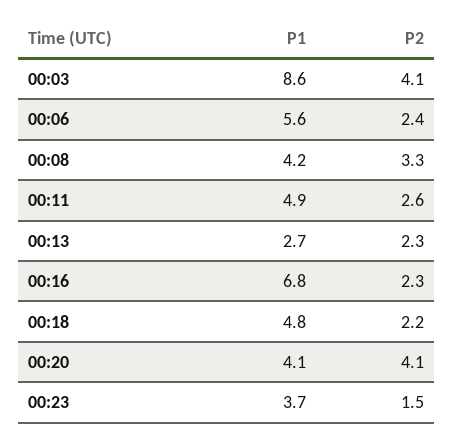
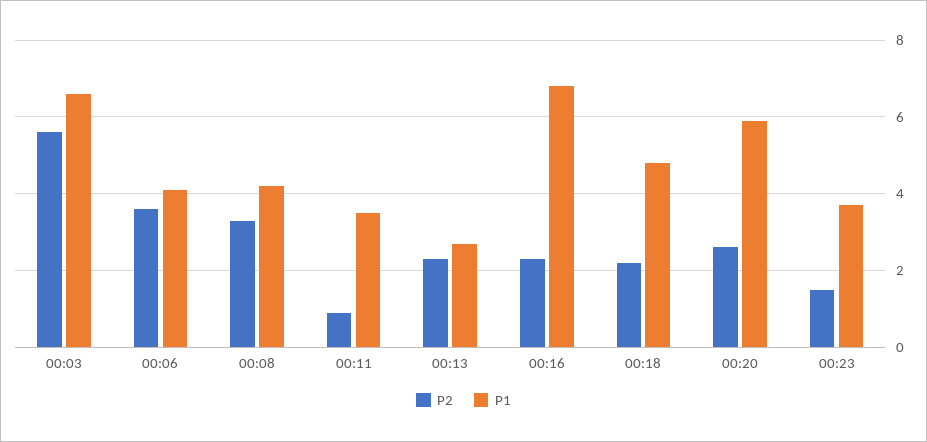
P1, 00:03: 8.6 -> 6.5
P2, 00:03: 4.1 -> 5.5
P1, 00:06: 5.6 -> 4
P2, 00:06: 2.4 -> 3.5
P1, 00:11: 4.9 -> 3.5
P2, 00:11: 2.6 -> 1
P1, 00:20: 4.1 -> 6
P2, 00:20: 4.1 -> 2.5

